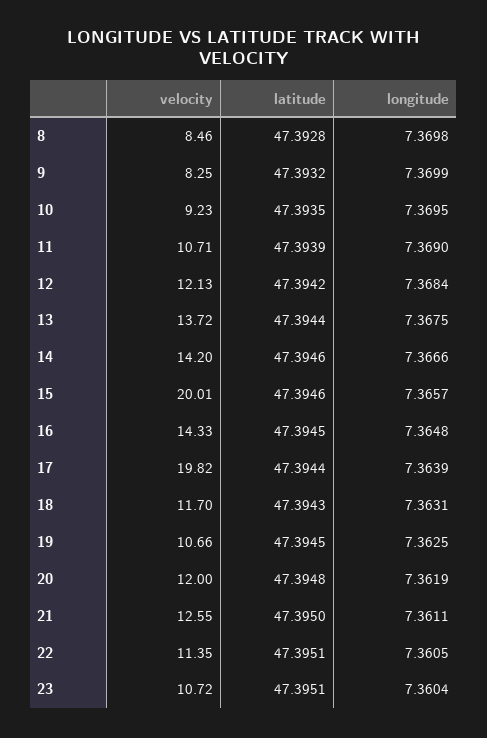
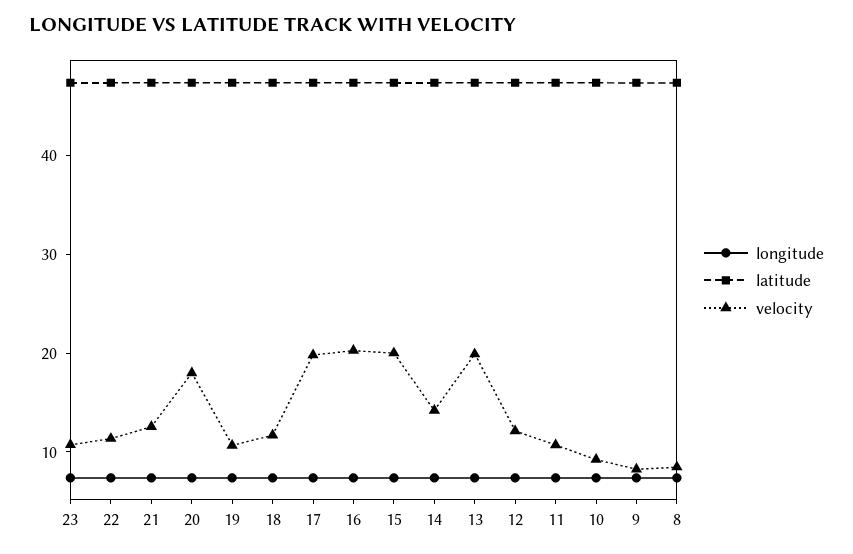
velocity, 13: 13.72 -> 20
velocity, 16: 14.33 -> 20
velocity, 20: 12 -> 18

